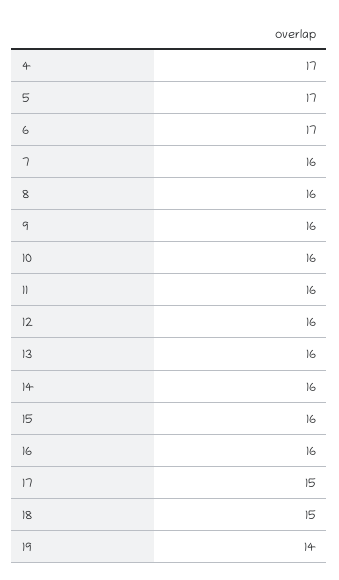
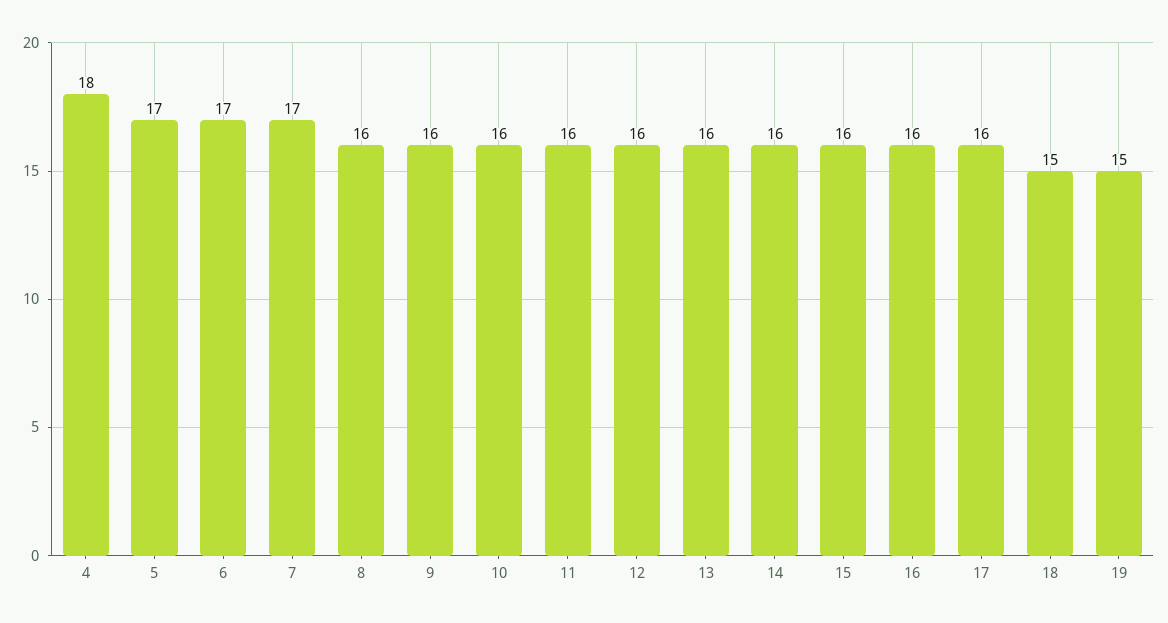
4: 17 -> 18
7: 16 -> 17
17: 15 -> 16
19: 14 -> 15

